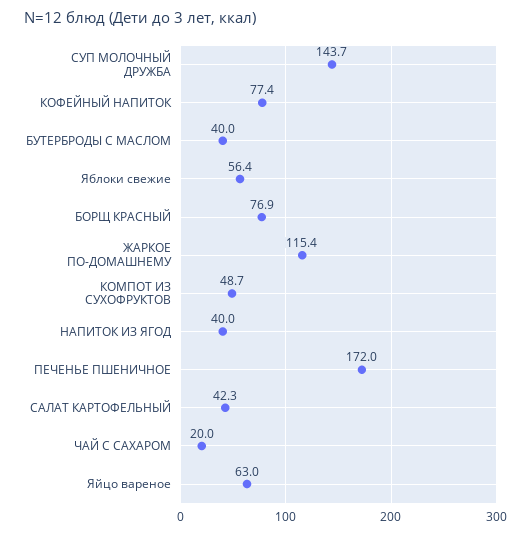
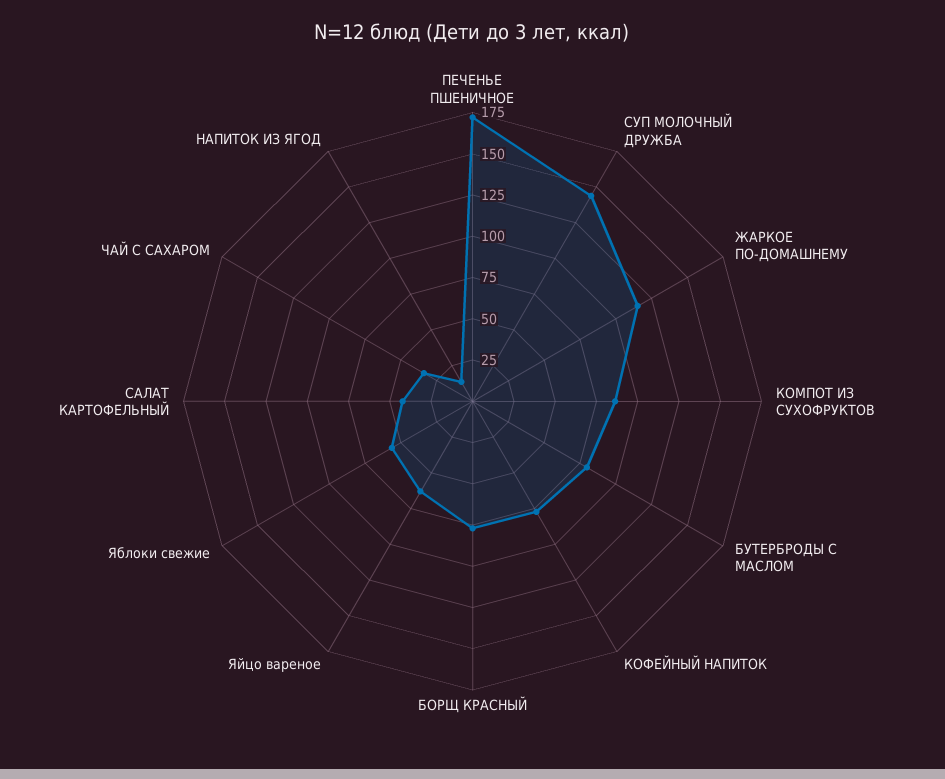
БУТЕРБРОДЫ С МАСЛОМ: 40 -> 80
КОМПОТ ИЗ СУХОФРУКТОВ: 48.7 -> 85
НАПИТОК ИЗ ЯГОД: 40 -> 15
ЧАЙ С САХАРОМ: 20 -> 35

